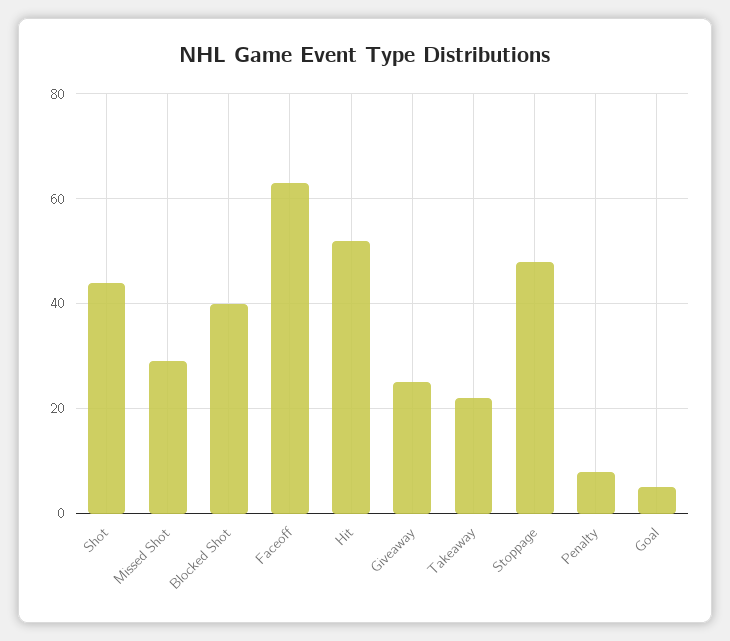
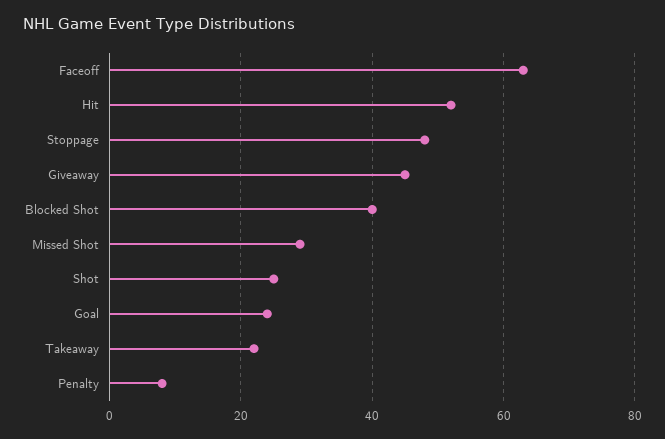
Shot: 45 -> 25
Giveaway: 25 -> 45
Goal: 5 -> 25

